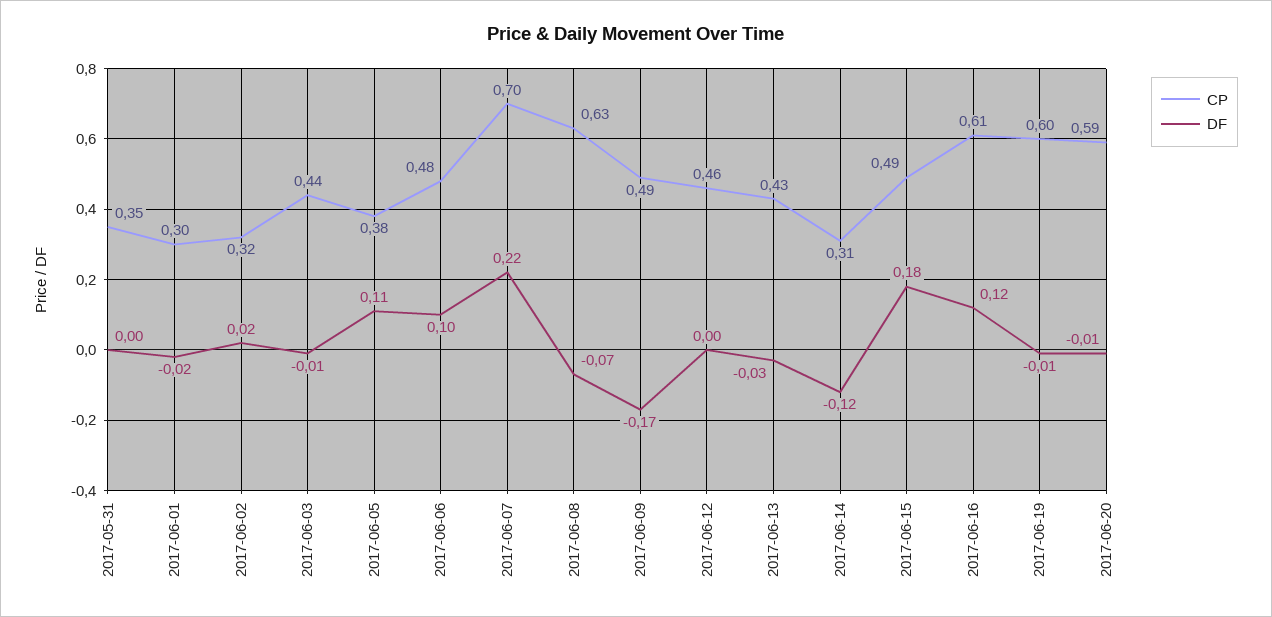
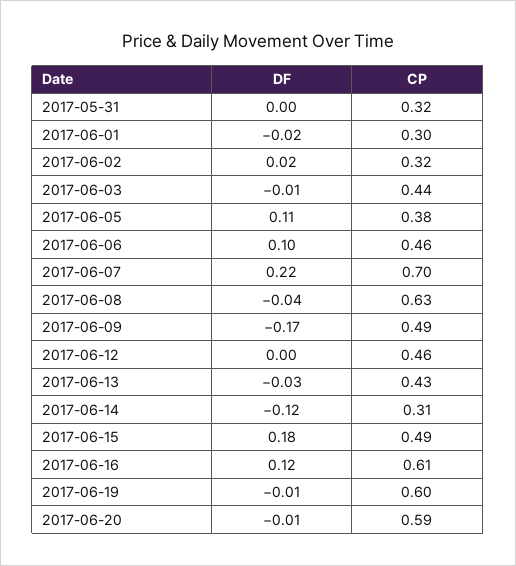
CP, 2017-05-31: 0.35 -> 0.32
CP, 2017-06-06: 0.48 -> 0.46
DF, 2017-06-08: -0.07 -> -0.04

